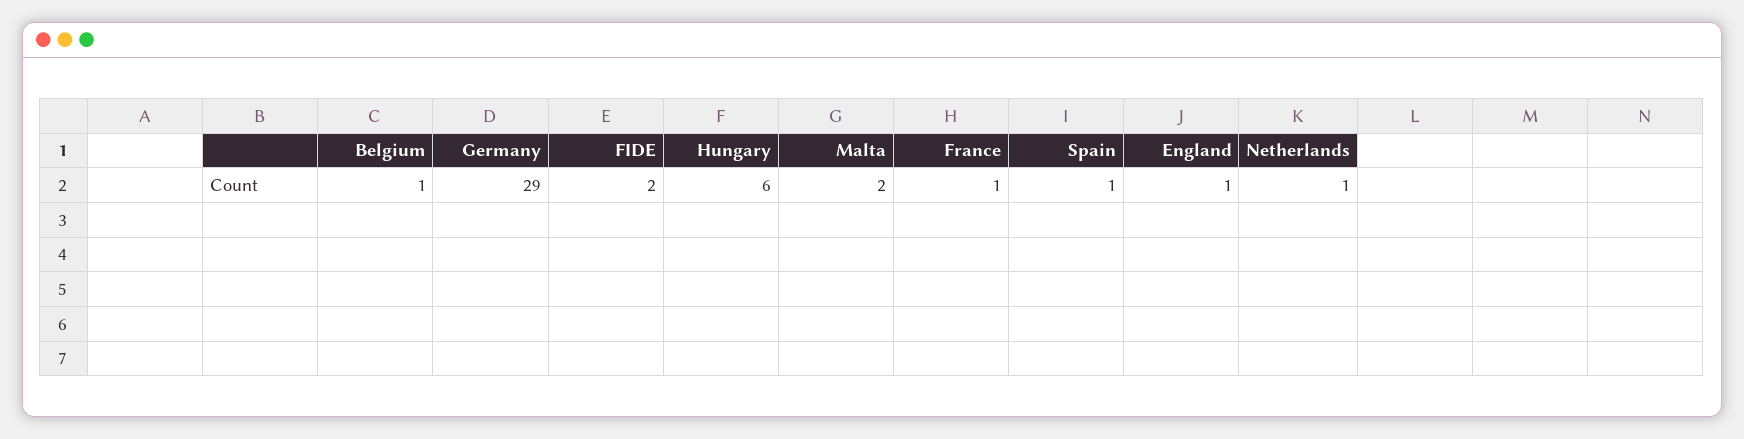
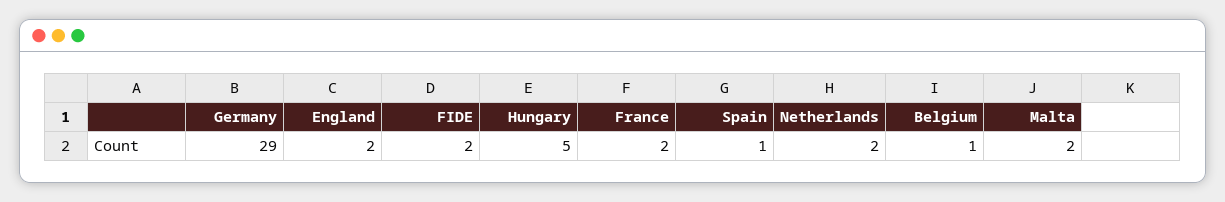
Hungary: 6 -> 5
France: 1 -> 2
England: 1 -> 2
Netherlands: 1 -> 2

